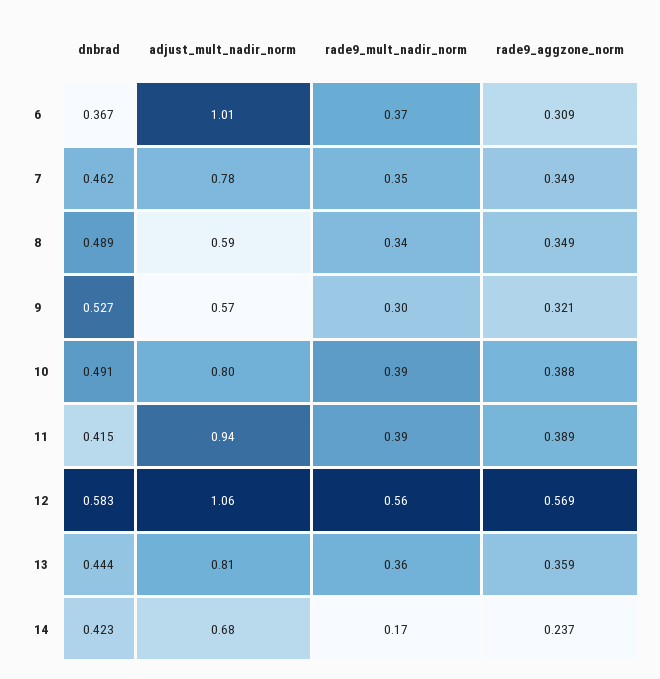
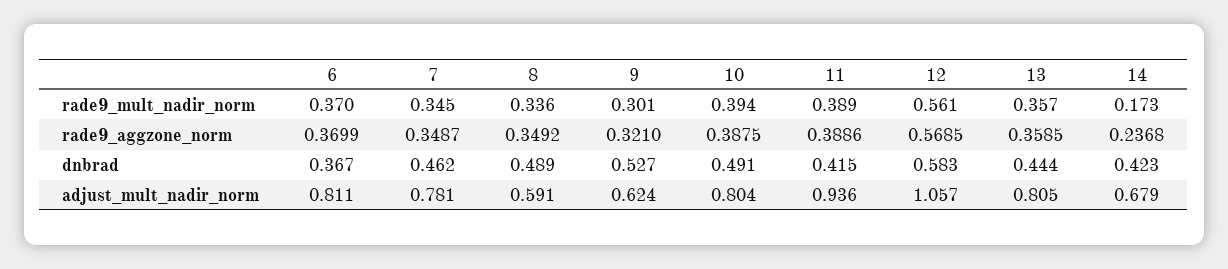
adjust_mult_nadir_norm, 6: 1.01 -> 0.811
rade9_aggzone_norm, 6: 0.309 -> 0.3699
adjust_mult_nadir_norm, 9: 0.57 -> 0.624

